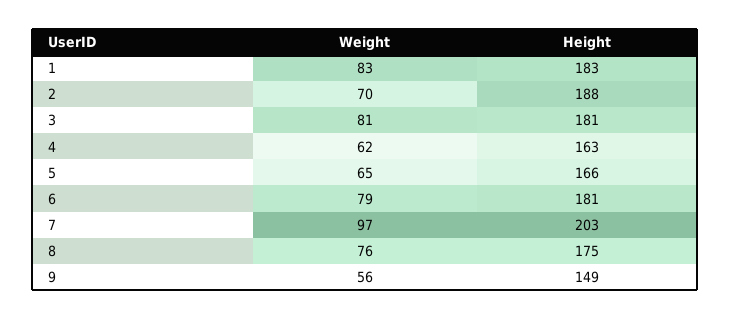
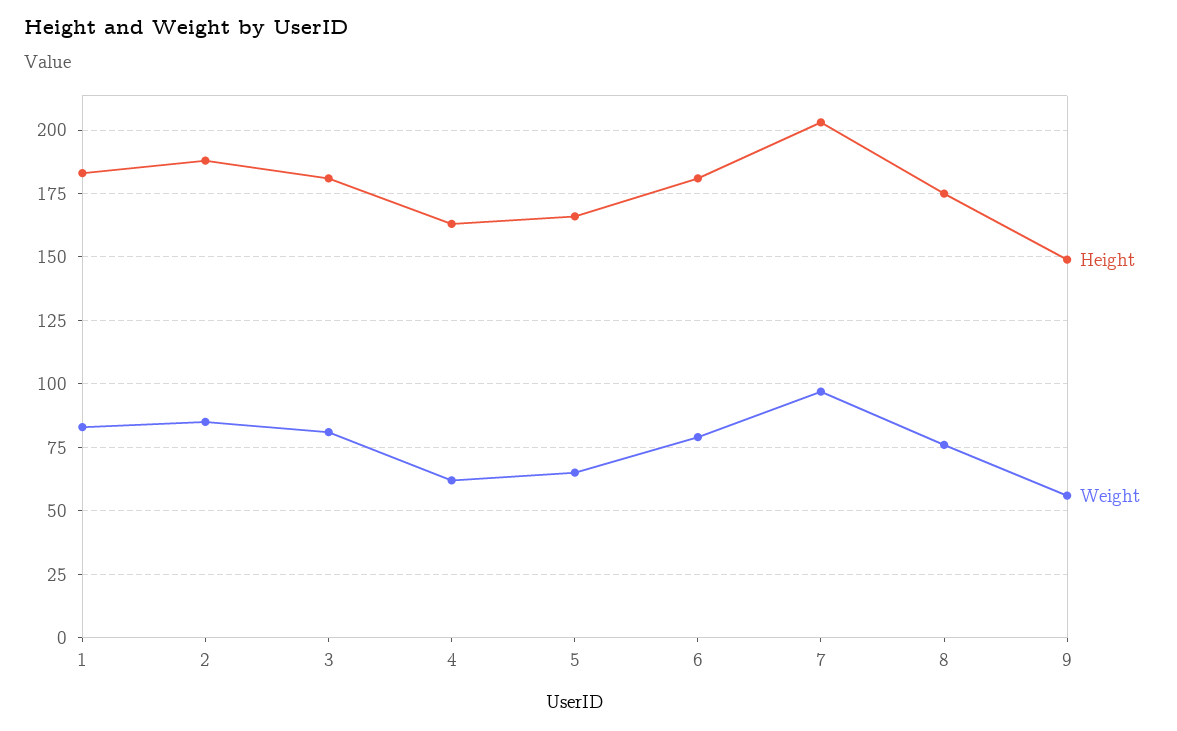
Weight, 2: 70 -> 85

